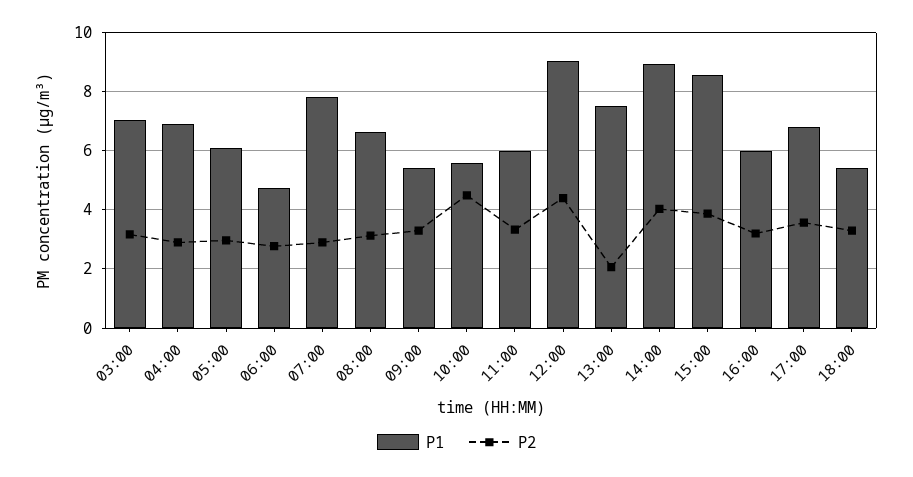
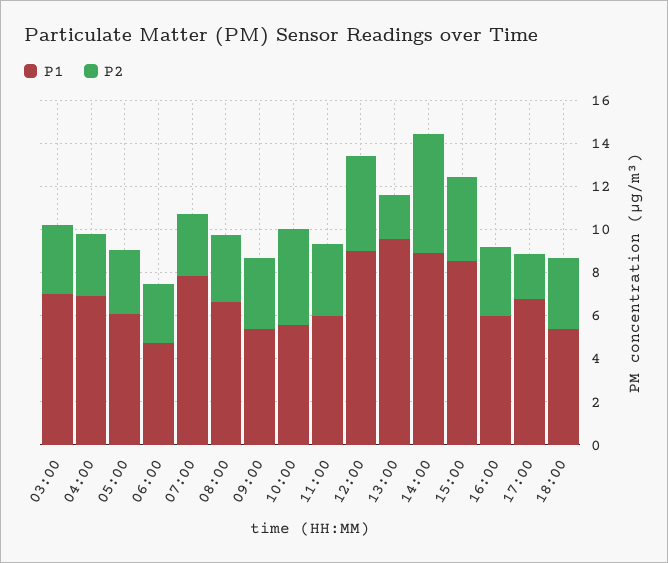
P1, 13:00: 7.5 -> 9.5
P2, 14:00: 4 -> 5.5
P2, 17:00: 3.5 -> 2

